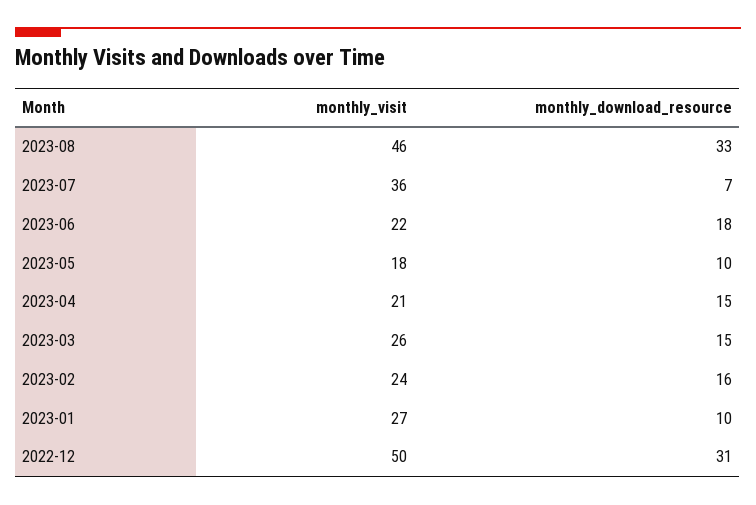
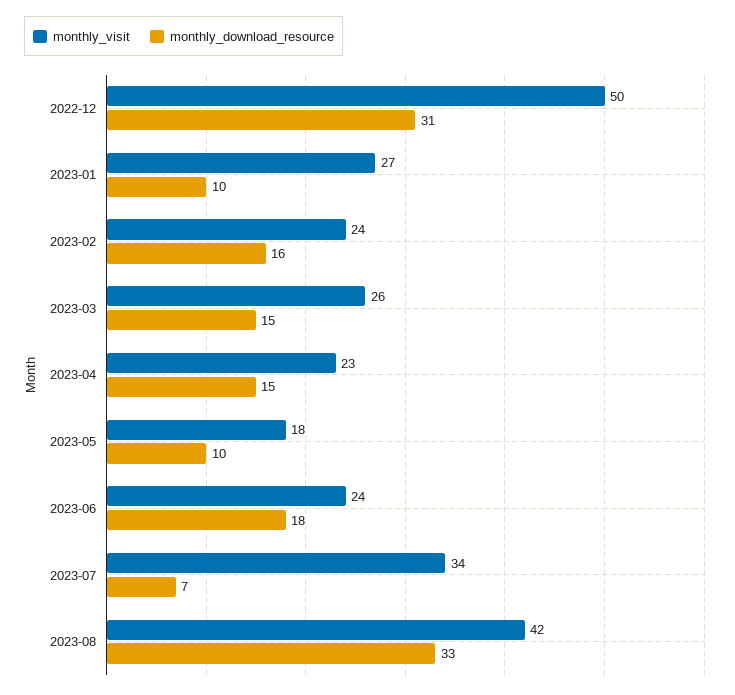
monthly_visit, 2023-08: 46 -> 42
monthly_visit, 2023-07: 36 -> 34
monthly_visit, 2023-06: 22 -> 24
monthly_visit, 2023-04: 21 -> 23

